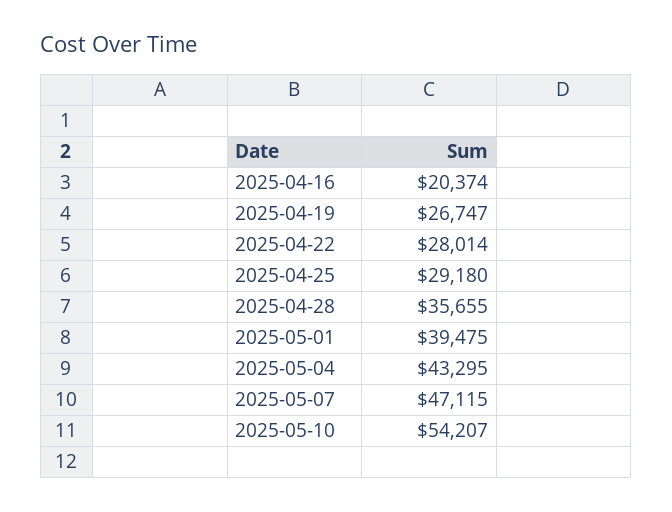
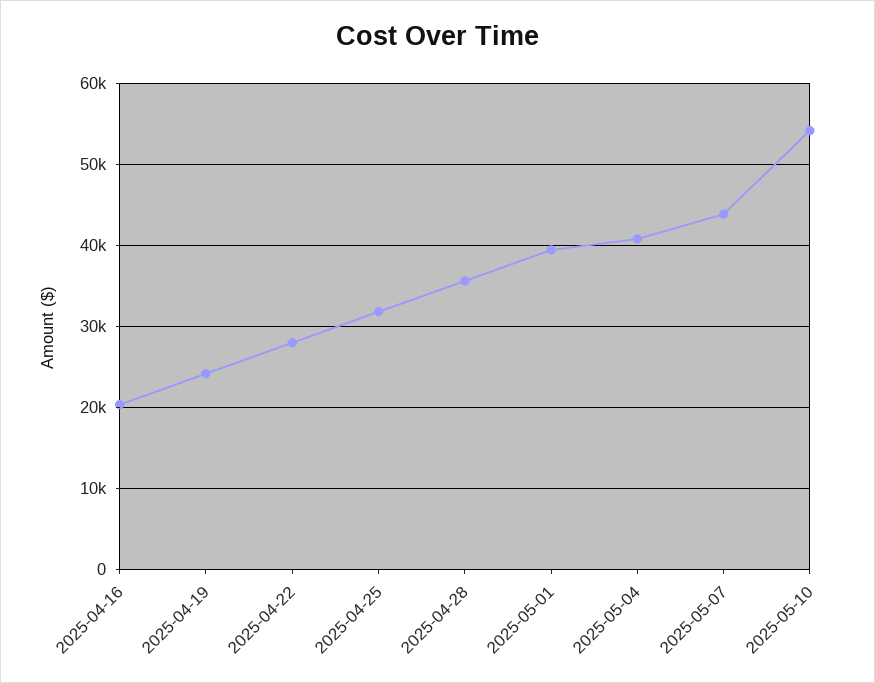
2025-04-19: 26747 -> 24000
2025-04-25: 29180 -> 32000
2025-05-04: 43295 -> 41000
2025-05-07: 47115 -> 44000

